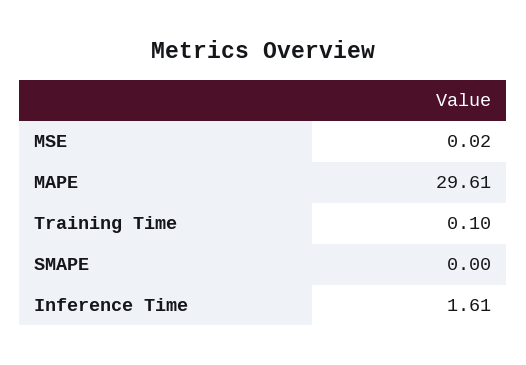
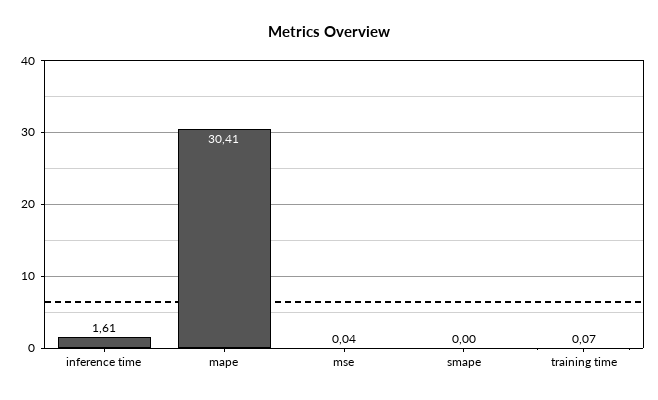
MSE: 0.02 -> 0.04
MAPE: 29.61 -> 30.41
Training Time: 0.1 -> 0.07

